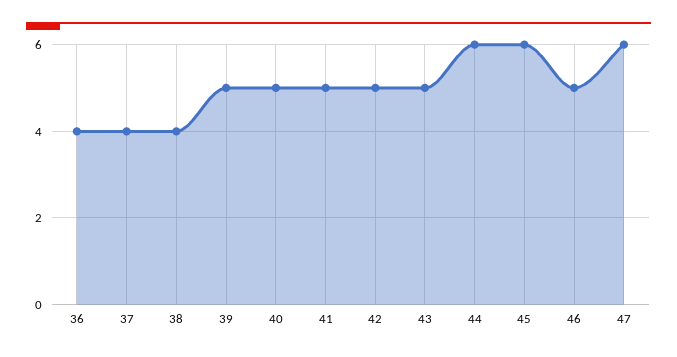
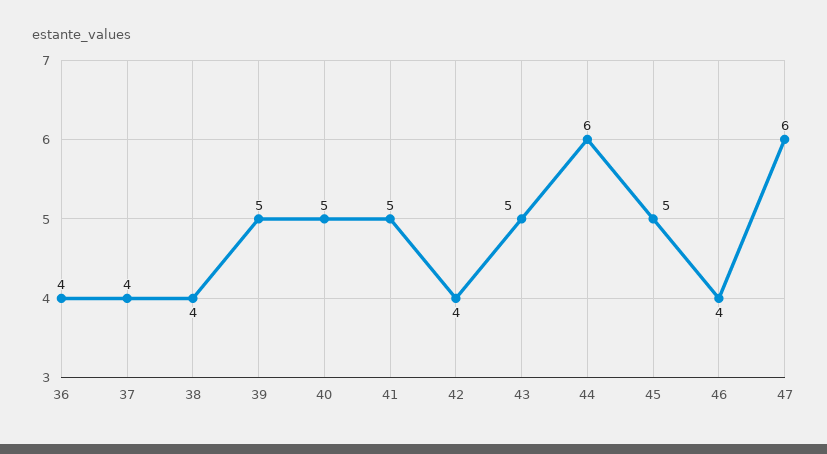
42: 5 -> 4
45: 6 -> 5
46: 5 -> 4

